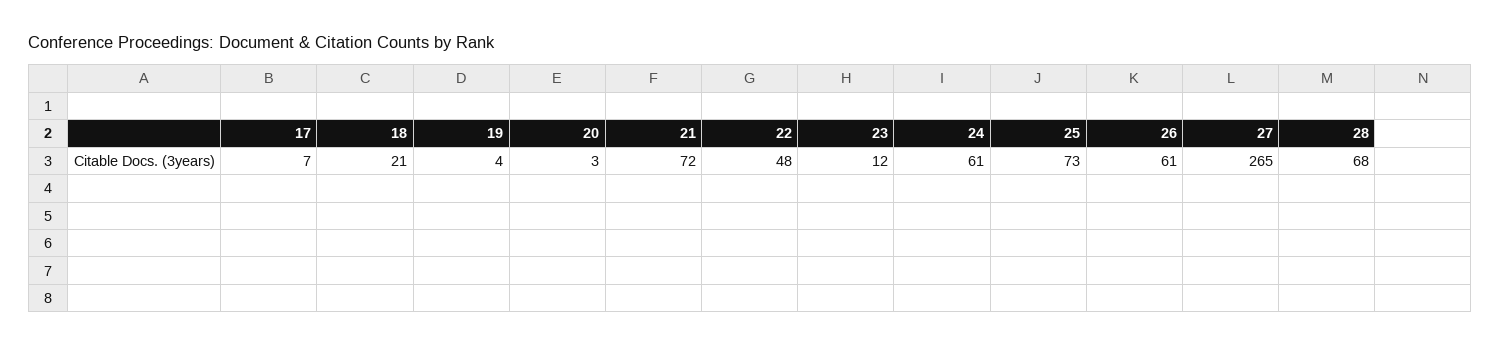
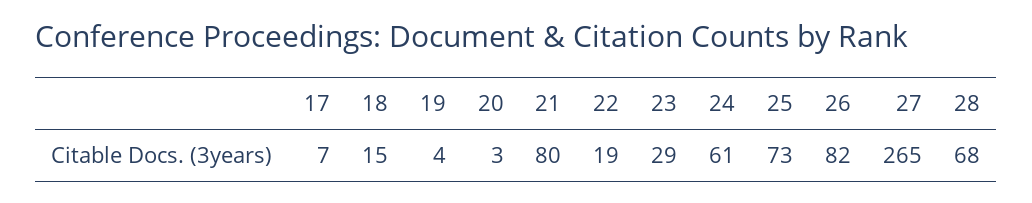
18: 21 -> 15
21: 72 -> 80
22: 48 -> 19
23: 12 -> 29
26: 61 -> 82

